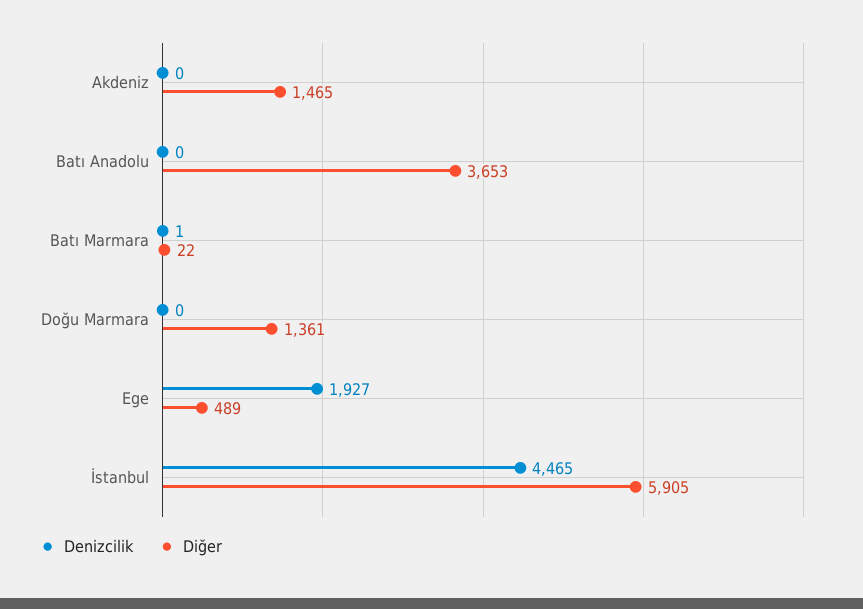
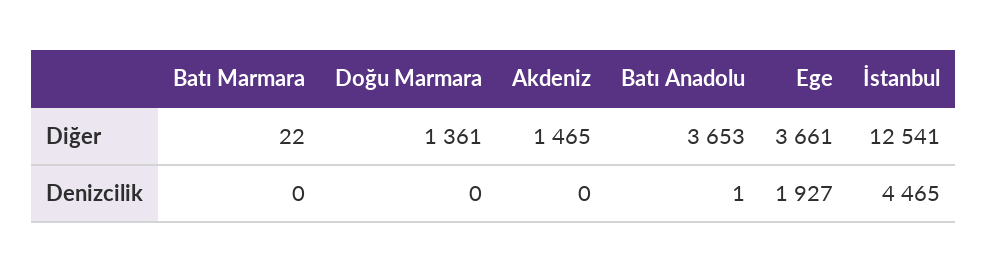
Denizcilik, Batı Anadolu: 0 -> 1
Denizcilik, Batı Marmara: 1 -> 0
Diğer, Ege: 489 -> 3661
Diğer, İstanbul: 5905 -> 12541

